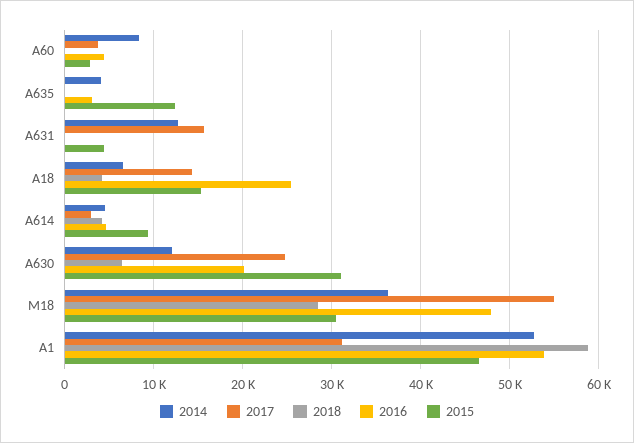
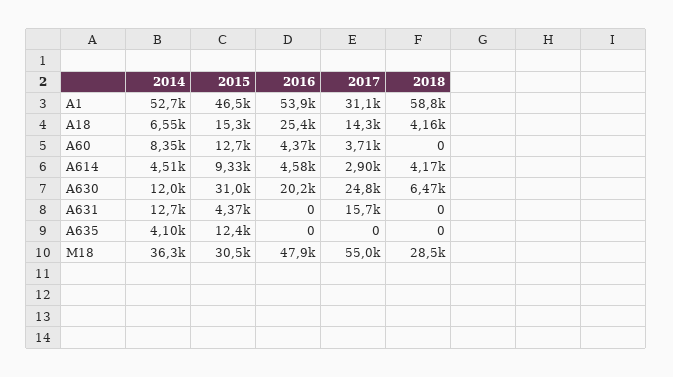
2015, A60: 3000 -> 12700
2016, A635: 3000 -> 0

